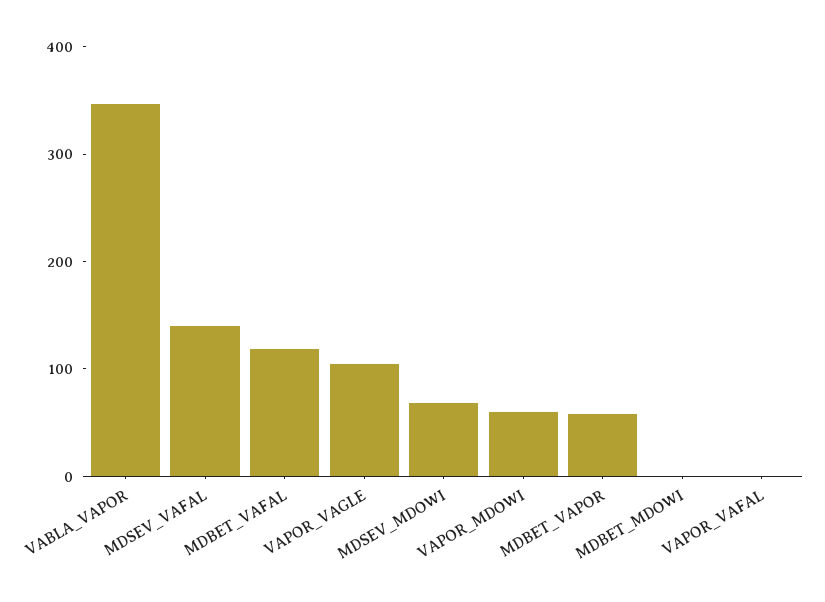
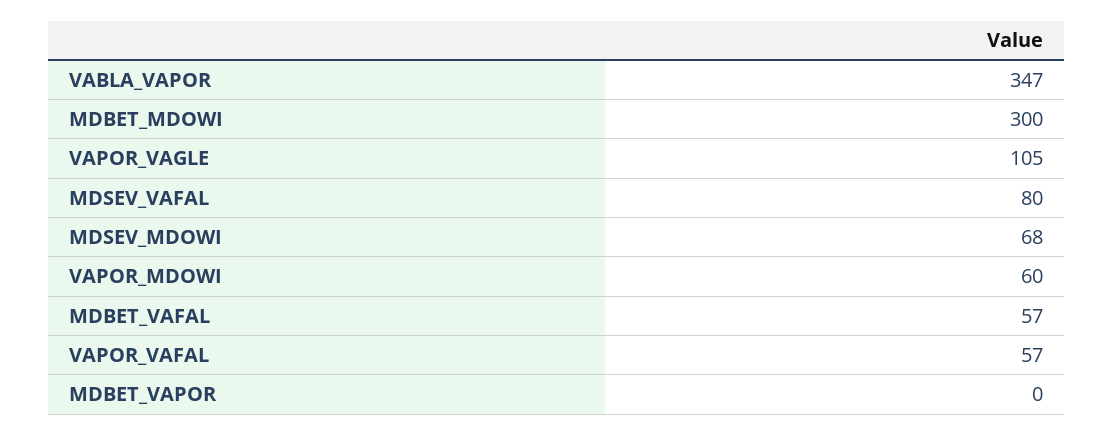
MDSEV_VAFAL: 140 -> 80
MDBET_VAFAL: 120 -> 57
MDBET_VAPOR: 60 -> 0
MDBET_MDOWI: 0 -> 300
VAPOR_VAFAL: 0 -> 57

